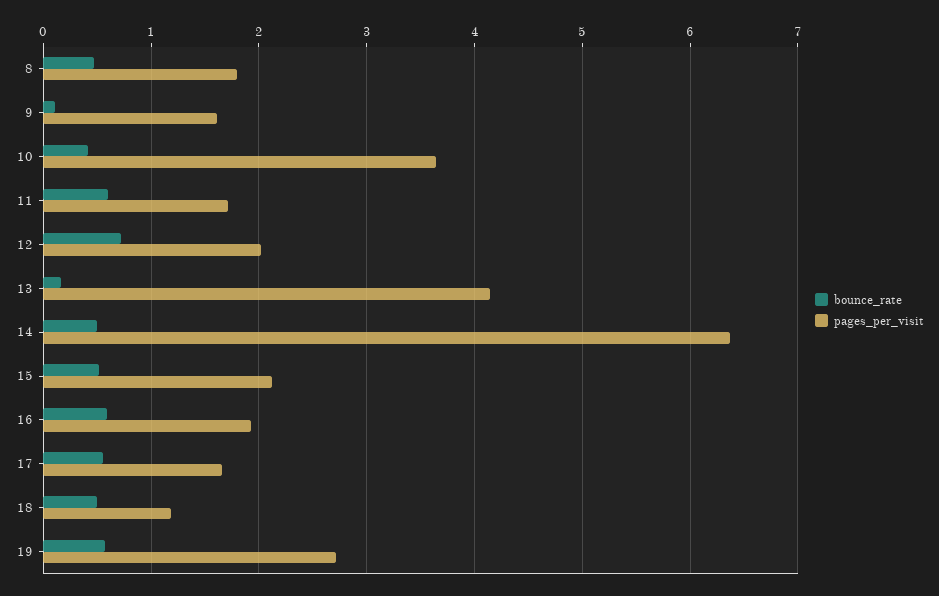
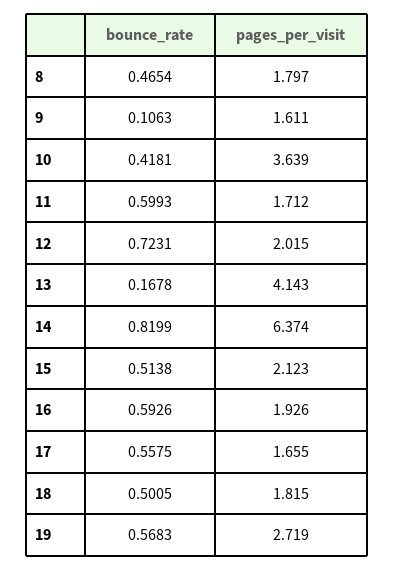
bounce_rate, 14: 0.5 -> 0.8199
pages_per_visit, 18: 1.2 -> 1.815

